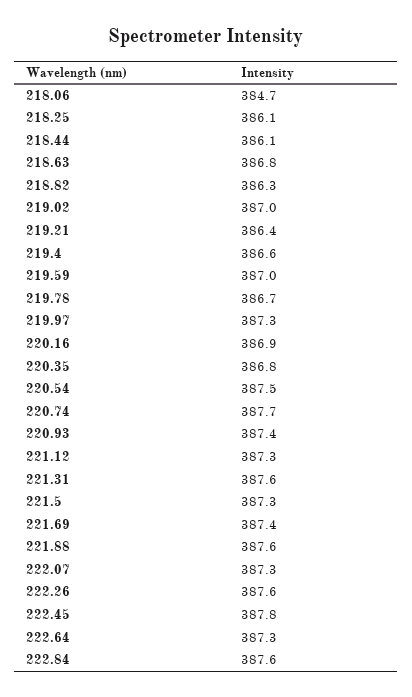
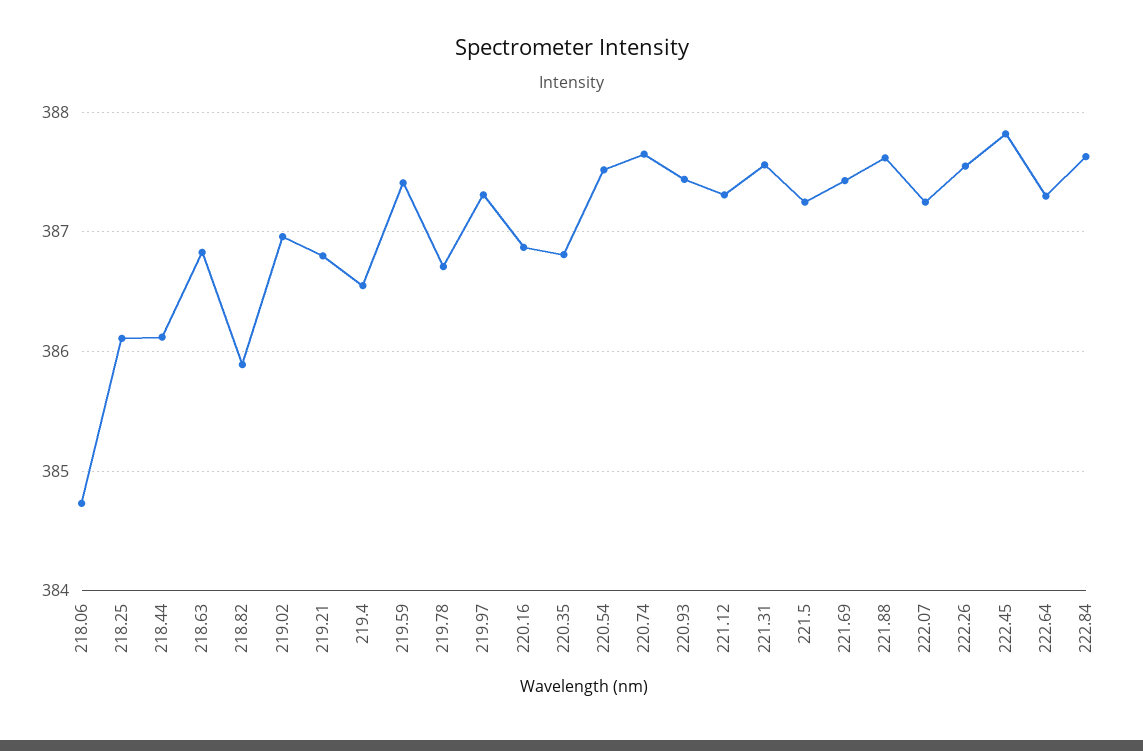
218.82: 386.3 -> 385.9
219.21: 386.4 -> 386.8
219.59: 387 -> 387.4

